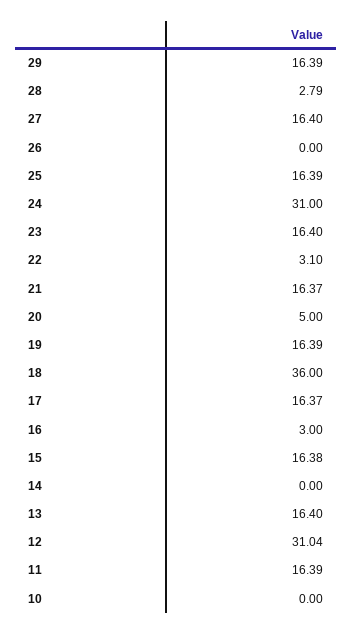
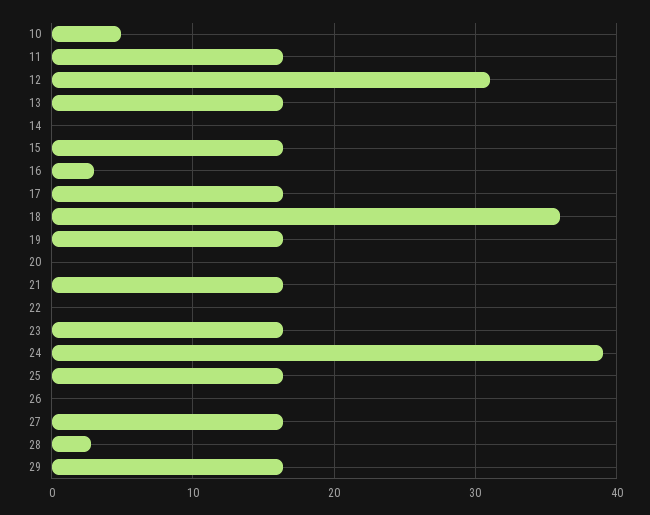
24: 31 -> 39
22: 3.1 -> 0
20: 5 -> 0
10: 0 -> 5

